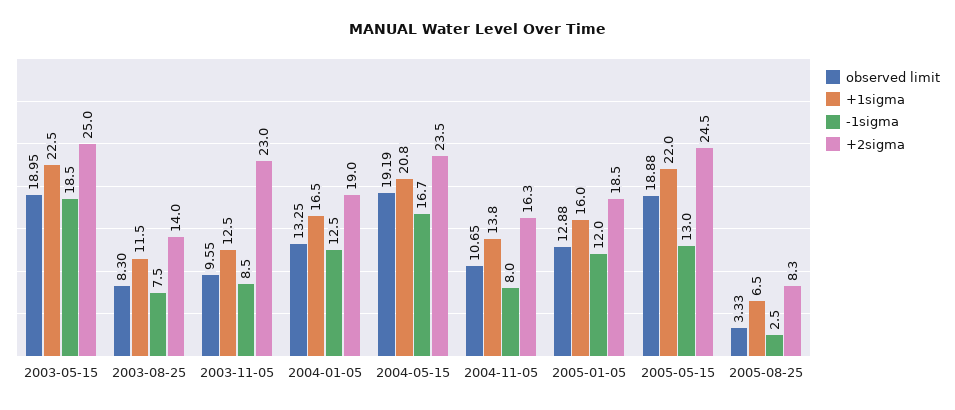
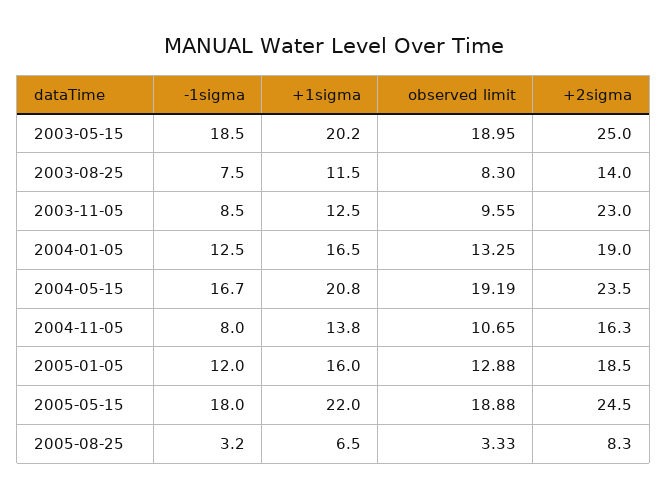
+1sigma, 2003-05-15: 22.5 -> 20.2
-1sigma, 2005-05-15: 13 -> 18
-1sigma, 2005-08-25: 2.5 -> 3.2

